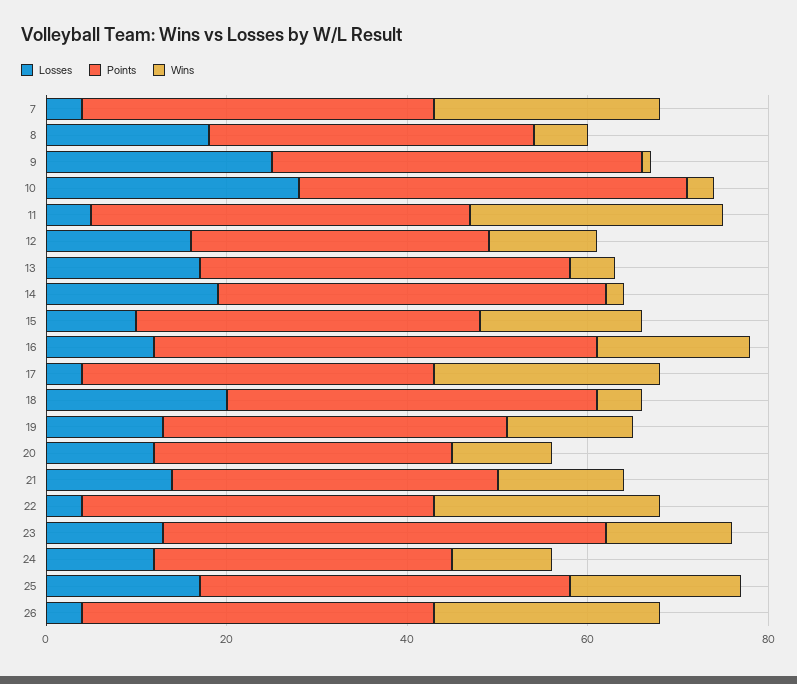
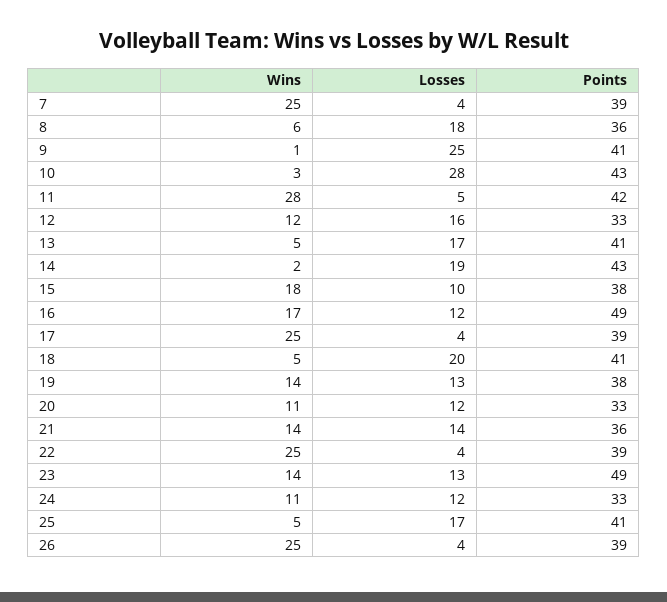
Wins, 25: 20 -> 5

